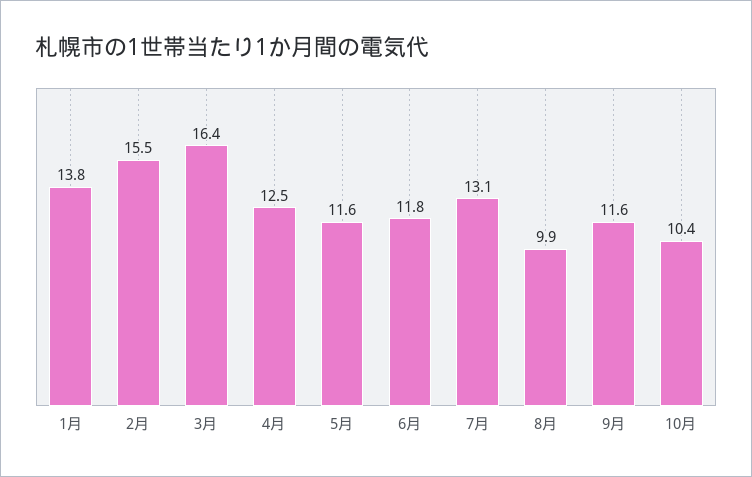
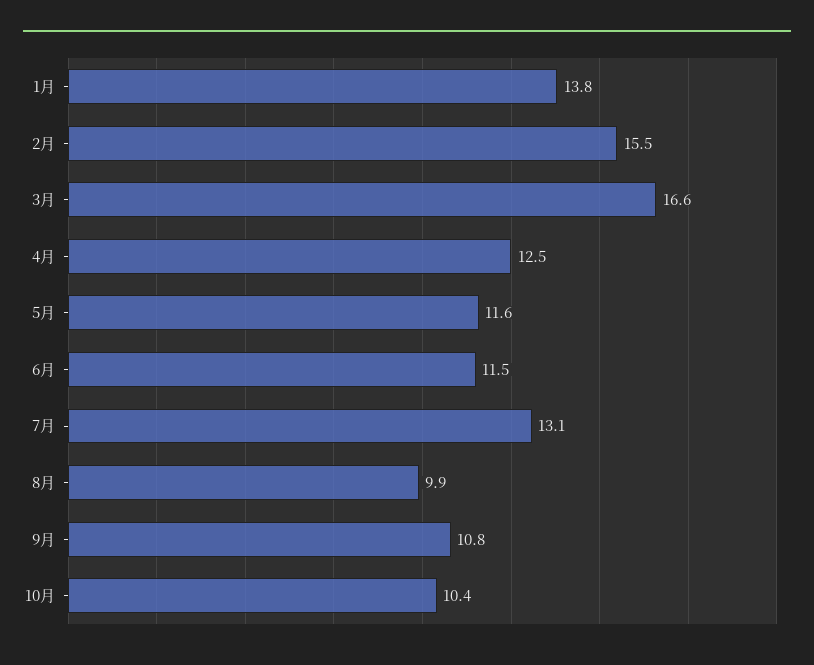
3月: 16.4 -> 16.6
6月: 11.8 -> 11.5
9月: 11.6 -> 10.8

